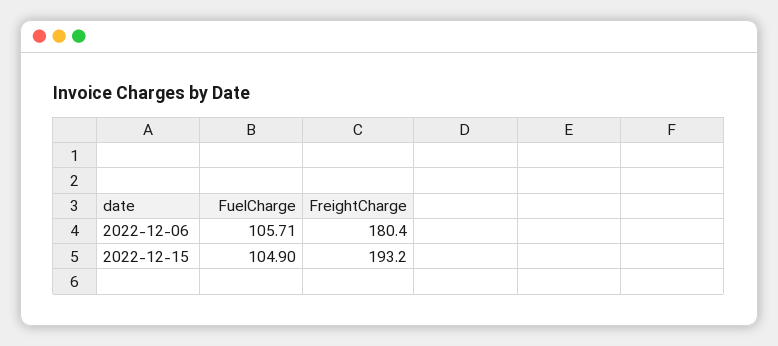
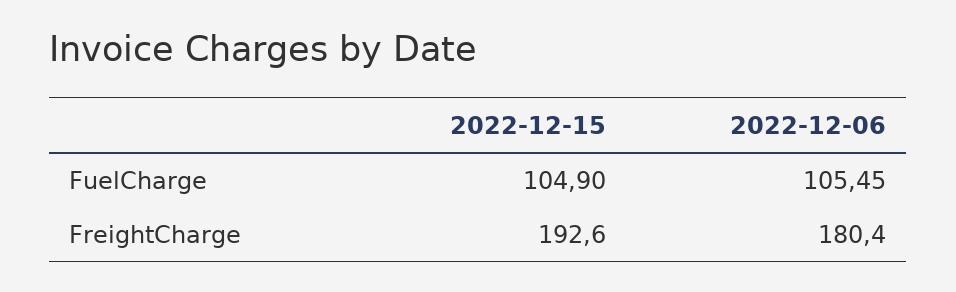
FuelCharge, 2022-12-06: 105.71 -> 105.45
FreightCharge, 2022-12-15: 193.2 -> 192.6

